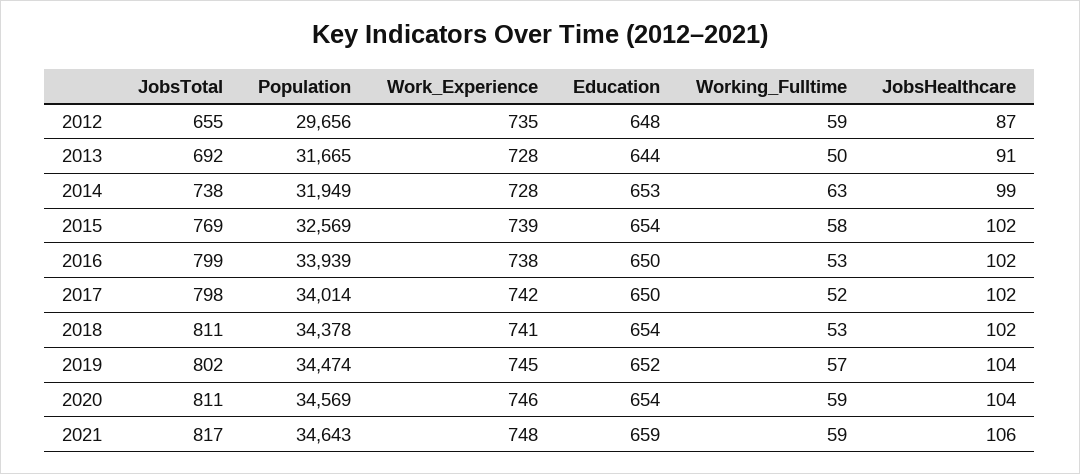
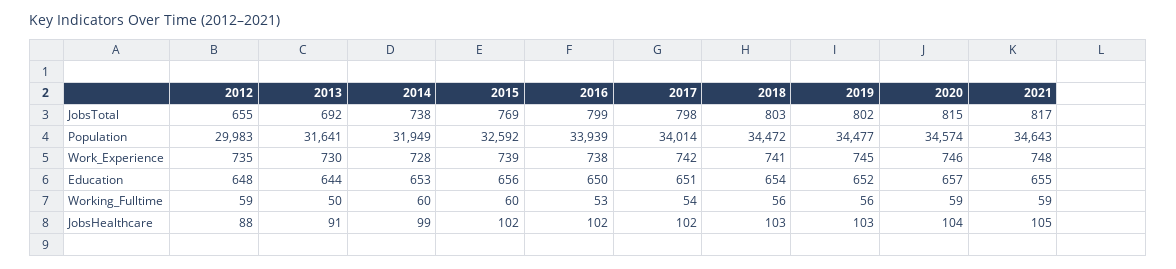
Population, 2012: 29656 -> 29983
JobsHealthcare, 2012: 87 -> 88
Population, 2013: 31665 -> 31641
Work_Experience, 2013: 728 -> 730
Working_Fulltime, 2014: 63 -> 60
Population, 2015: 32569 -> 32592
Education, 2015: 654 -> 656
Working_Fulltime, 2015: 58 -> 60
Education, 2017: 650 -> 651
Working_Fulltime, 2017: 52 -> 54
JobsTotal, 2018: 811 -> 803
Population, 2018: 34378 -> 34472
Working_Fulltime, 2018: 53 -> 56
JobsHealthcare, 2018: 102 -> 103
Population, 2019: 34474 -> 34477
Working_Fulltime, 2019: 57 -> 56
JobsHealthcare, 2019: 104 -> 103
JobsTotal, 2020: 811 -> 815
Population, 2020: 34569 -> 34574
Education, 2020: 654 -> 657
Education, 2021: 659 -> 655
JobsHealthcare, 2021: 106 -> 105

